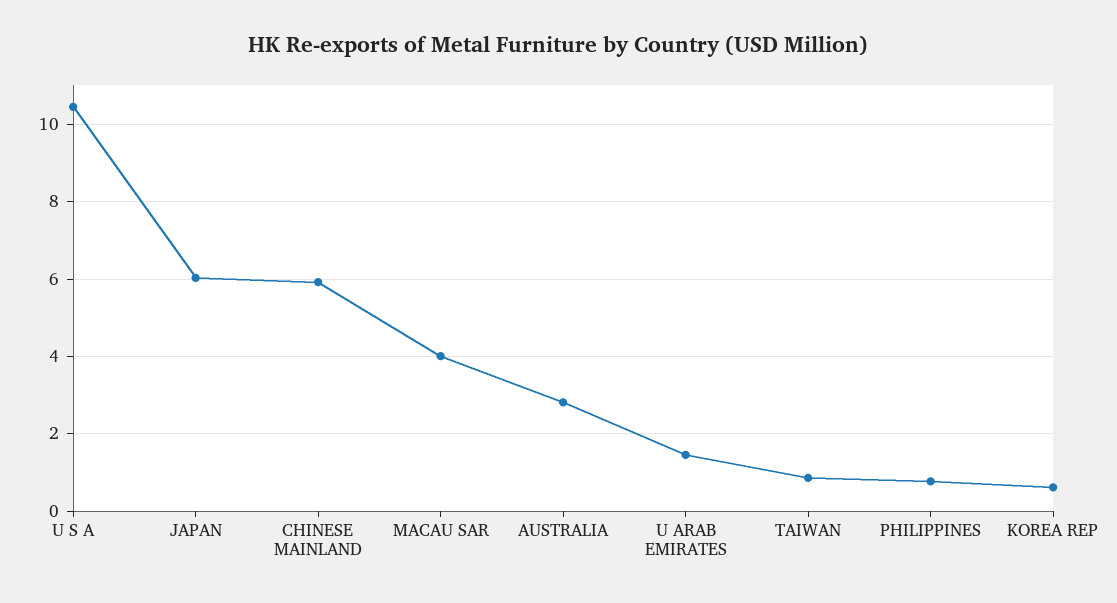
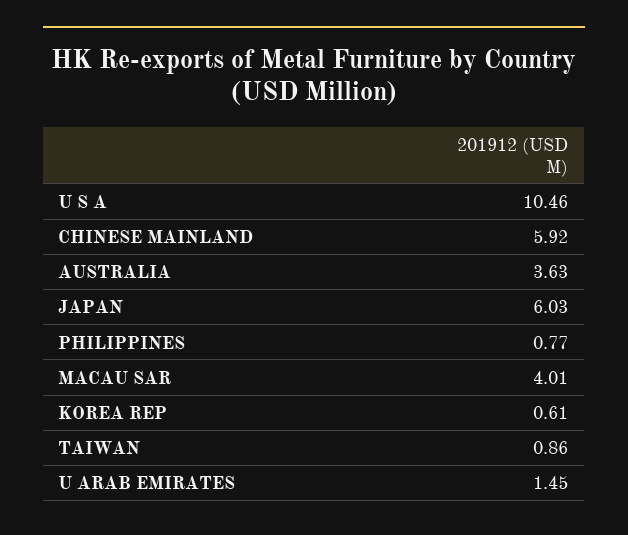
AUSTRALIA: 2.8 -> 3.63

